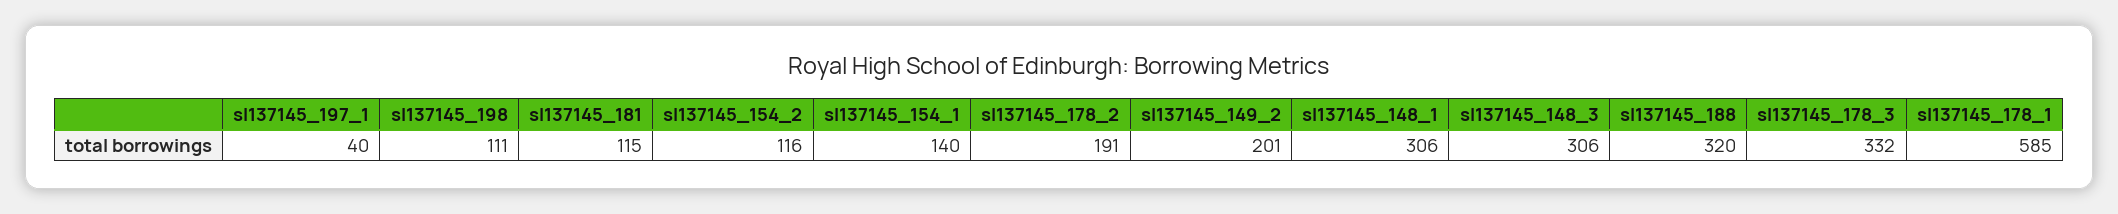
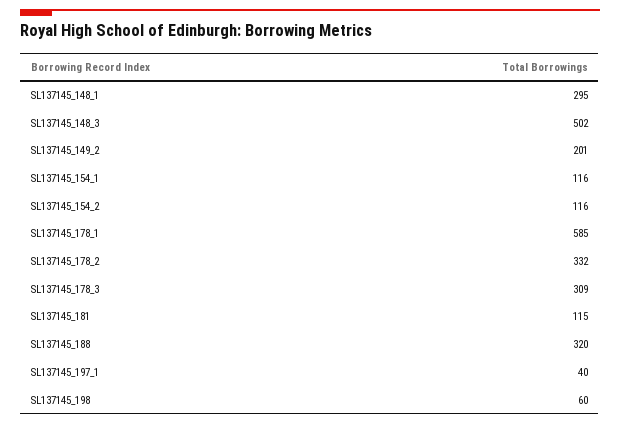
sl137145_198: 111 -> 60
sl137145_154_1: 140 -> 116
sl137145_178_2: 191 -> 332
sl137145_148_1: 306 -> 295
sl137145_148_3: 306 -> 502
sl137145_178_3: 332 -> 309

